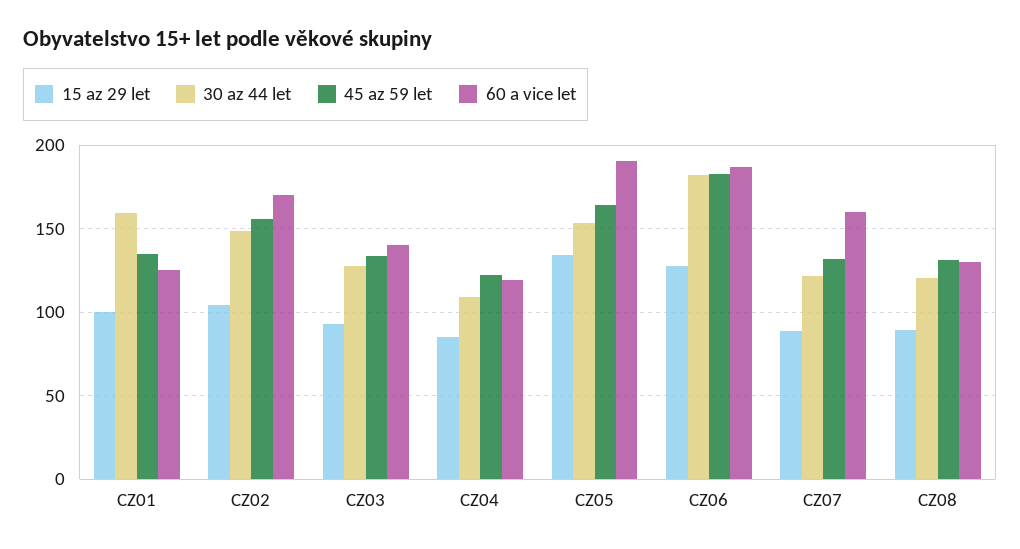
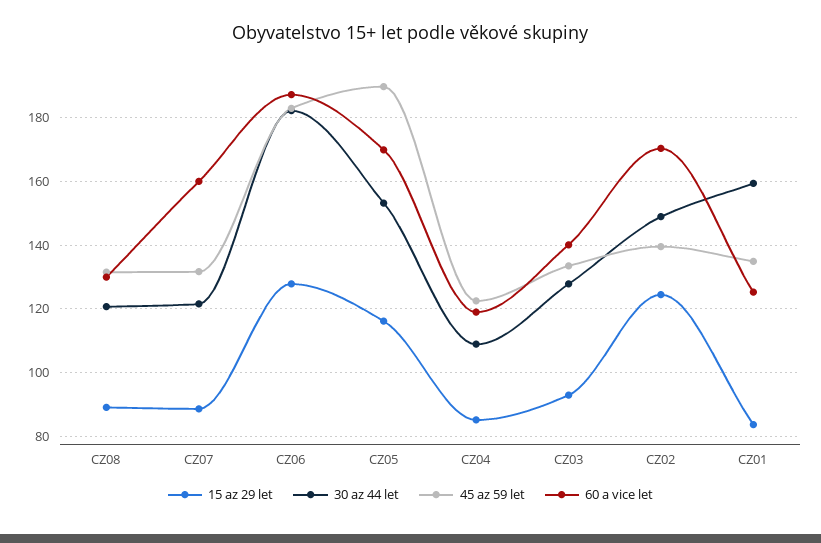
15 az 29 let, CZ01: 100 -> 84
15 az 29 let, CZ02: 105 -> 124
45 az 59 let, CZ02: 155 -> 140
15 az 29 let, CZ05: 135 -> 116
45 az 59 let, CZ05: 165 -> 190
60 a vice let, CZ05: 190 -> 170

